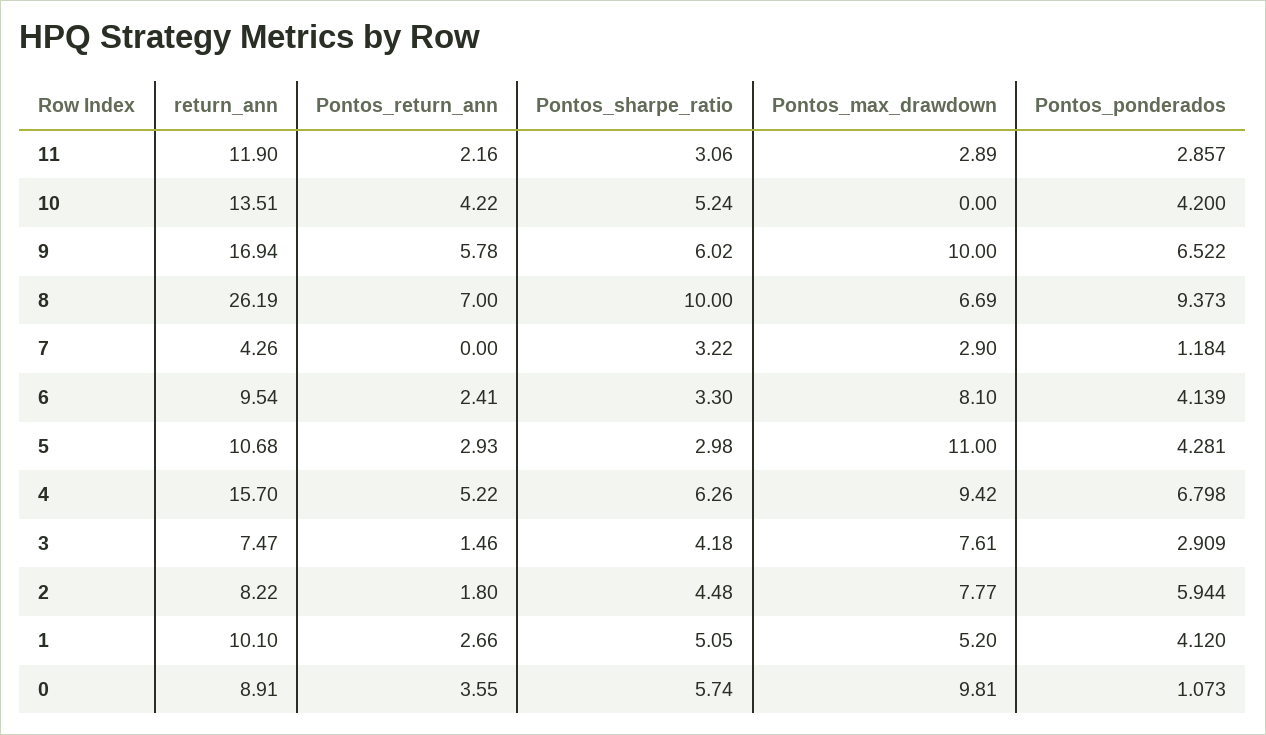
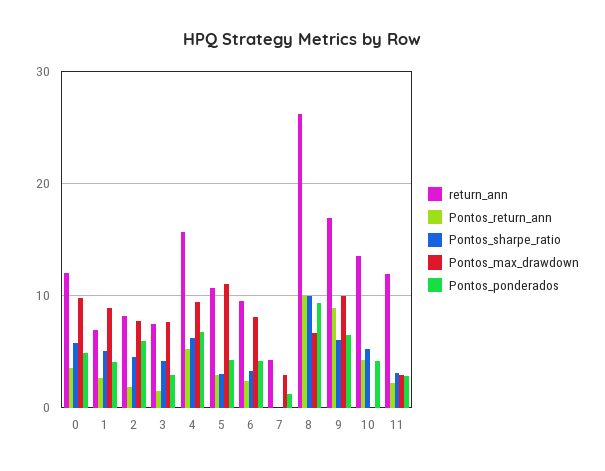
Pontos_return_ann, 9: 5.78 -> 9
Pontos_return_ann, 8: 7 -> 10
Pontos_sharpe_ratio, 7: 3.22 -> 0
return_ann, 1: 10.1 -> 7
Pontos_max_drawdown, 1: 5.2 -> 9
return_ann, 0: 8.91 -> 12
Pontos_ponderados, 0: 1.073 -> 5

